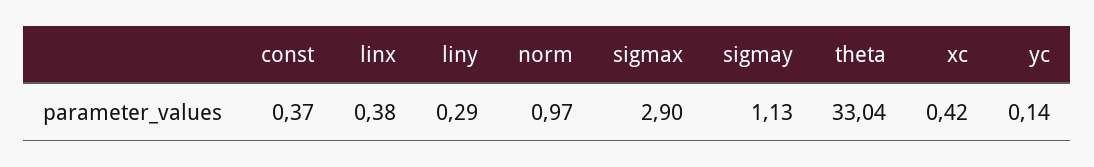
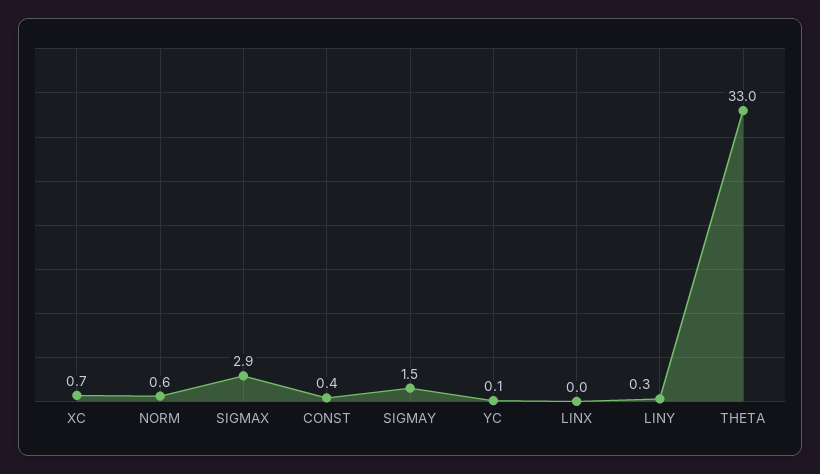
linx: 0.38 -> 0
norm: 0.97 -> 0.6
sigmay: 1.13 -> 1.5
xc: 0.42 -> 0.7

